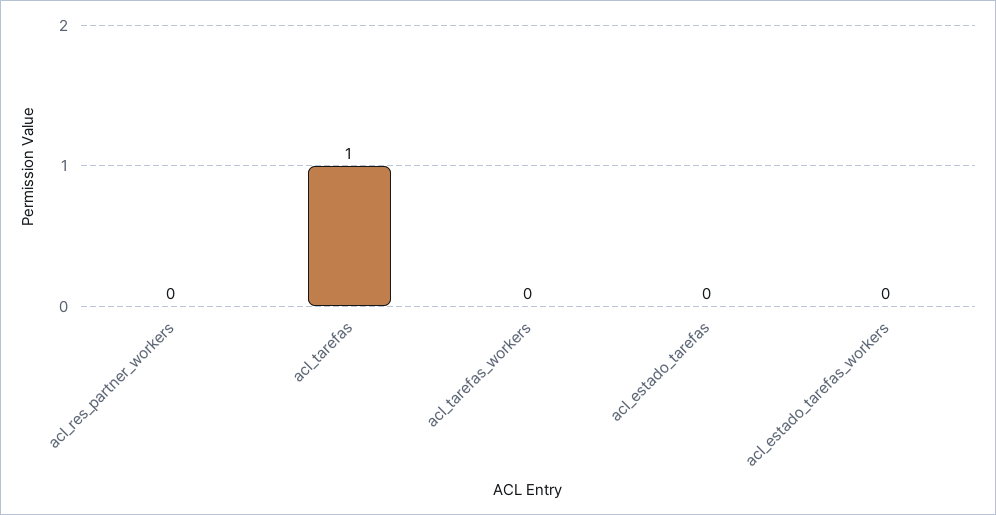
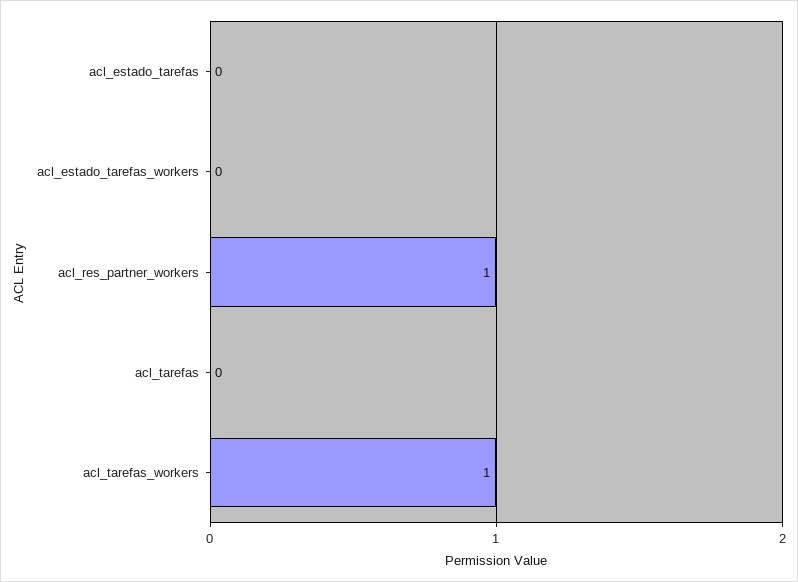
acl_res_partner_workers: 0 -> 1
acl_tarefas: 1 -> 0
acl_tarefas_workers: 0 -> 1

